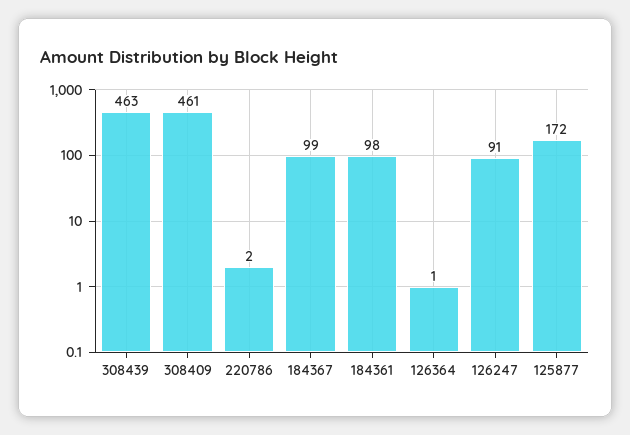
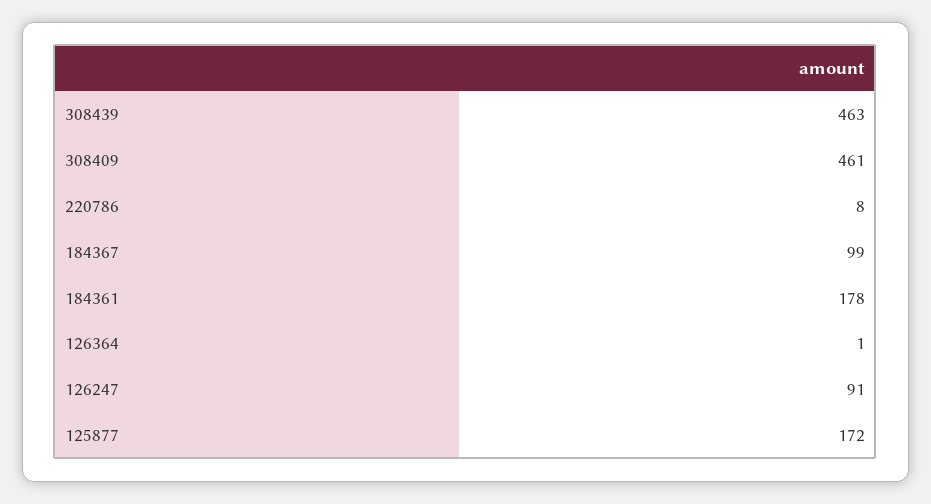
220786: 2 -> 8
184361: 98 -> 178

